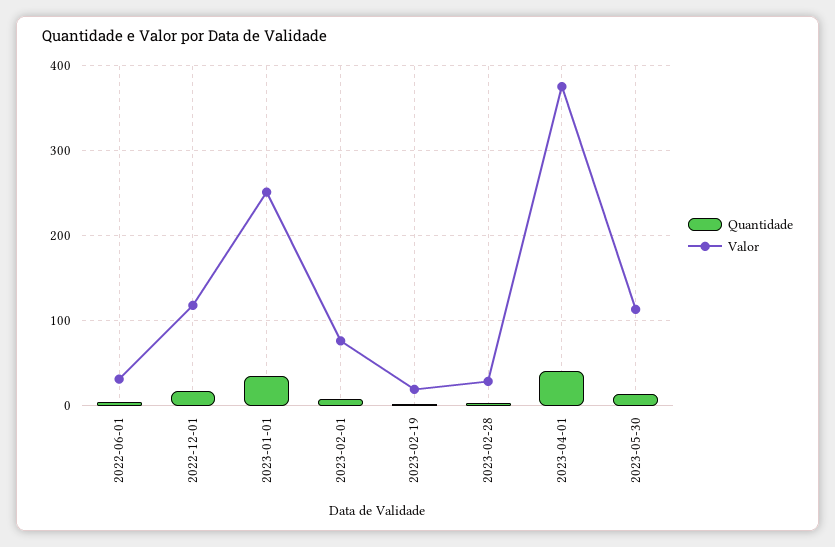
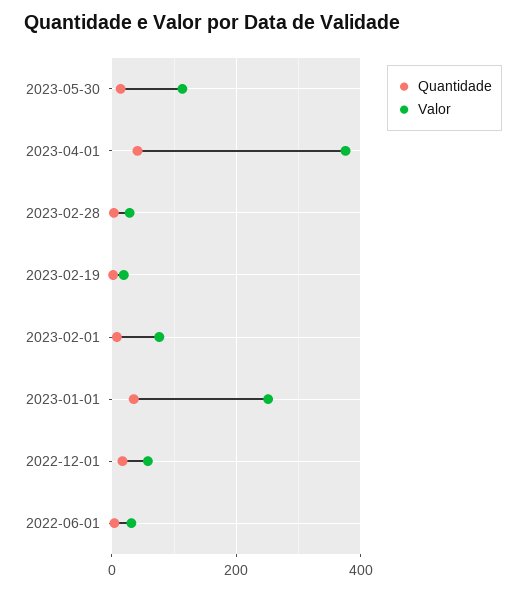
Valor, 2022-12-01: 120 -> 60

